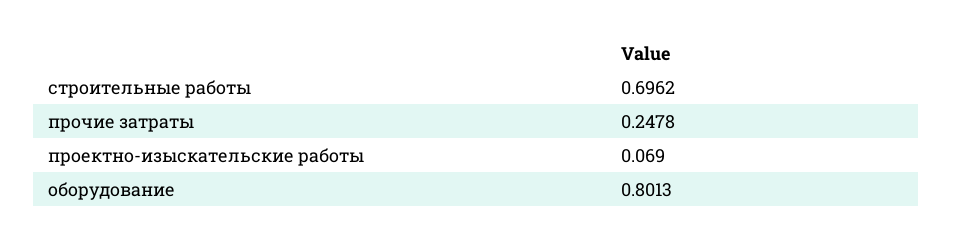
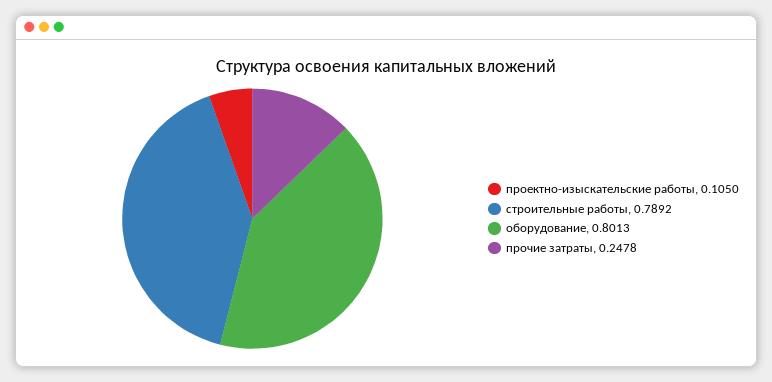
строительные работы: 0.6962 -> 0.7892
проектно-изыскательские работы: 0.069 -> 0.105

